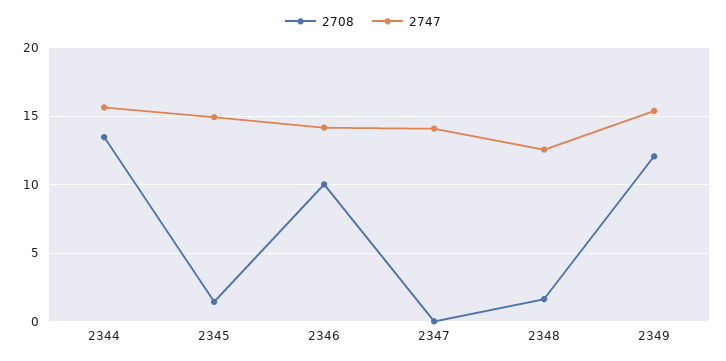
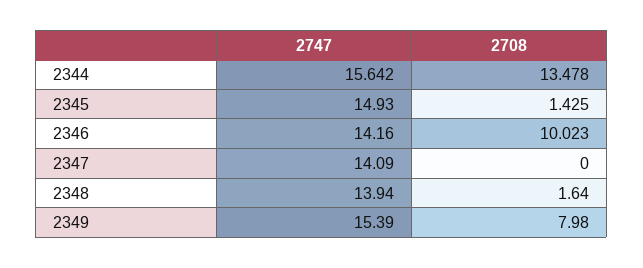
2747, 2348: 12.5 -> 13.94
2708, 2349: 12 -> 7.98

